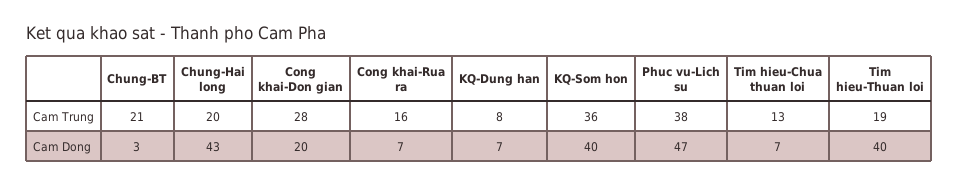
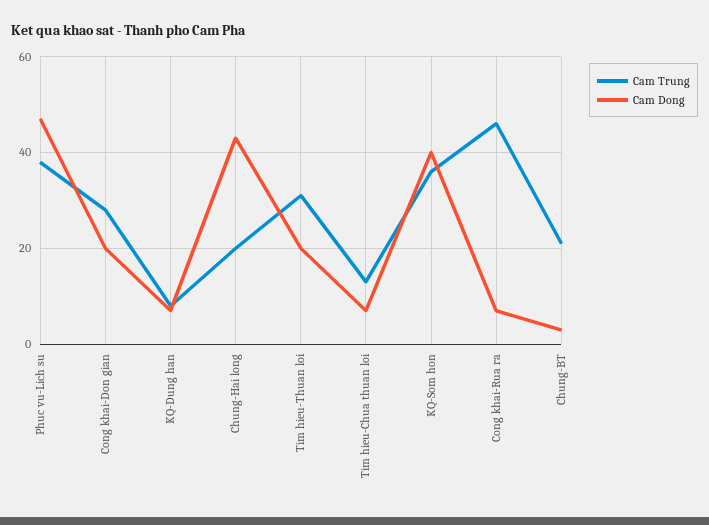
Cam Trung, Cong khai-Rua ra: 16 -> 45
Cam Trung, Tim hieu-Thuan loi: 19 -> 30
Cam Dong, Tim hieu-Thuan loi: 40 -> 20

